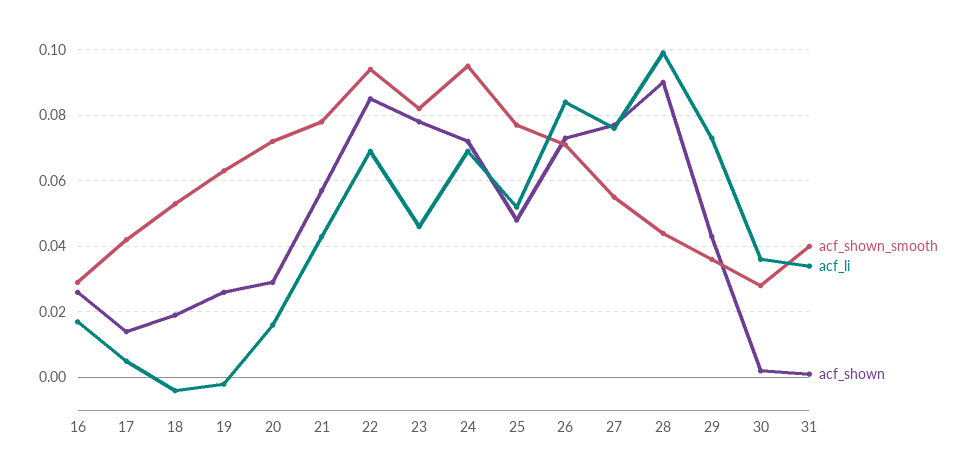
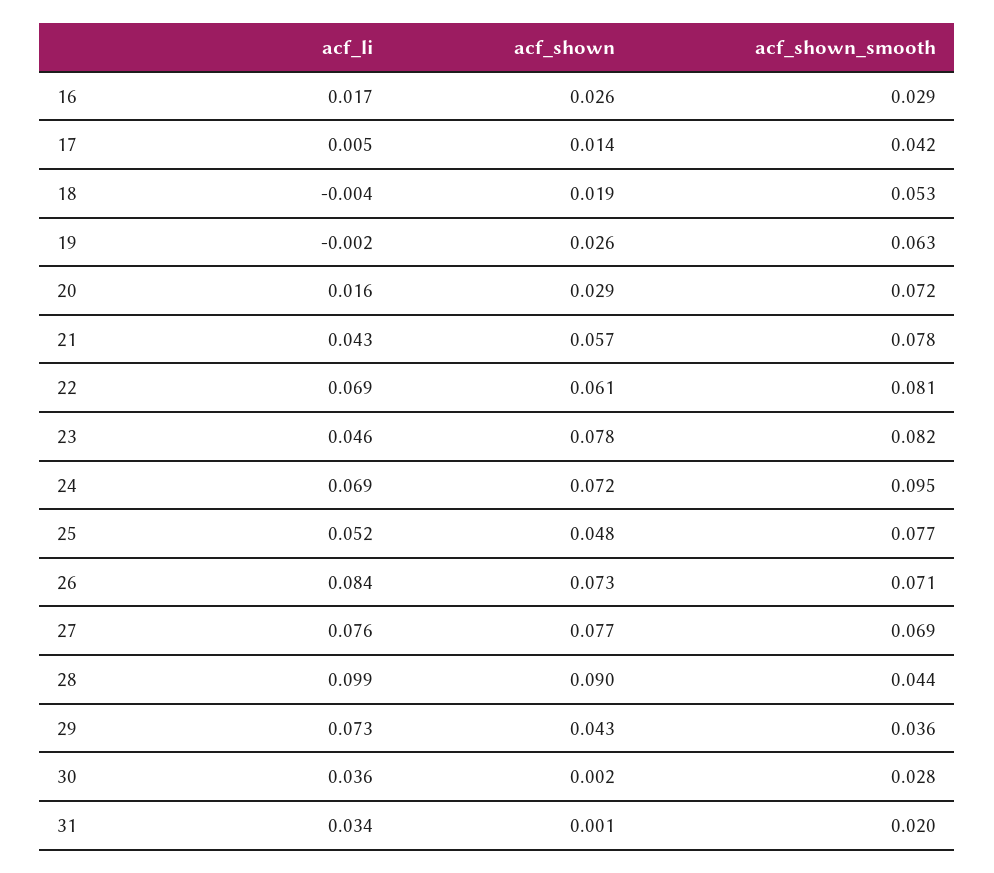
acf_shown_smooth, 22: 0.095 -> 0.081
acf_shown, 22: 0.085 -> 0.061
acf_shown_smooth, 27: 0.055 -> 0.069
acf_shown_smooth, 31: 0.04 -> 0.02

